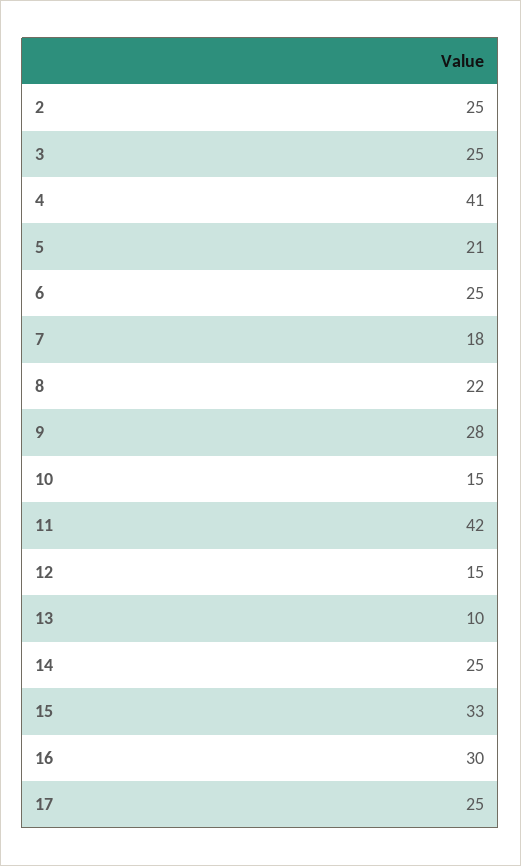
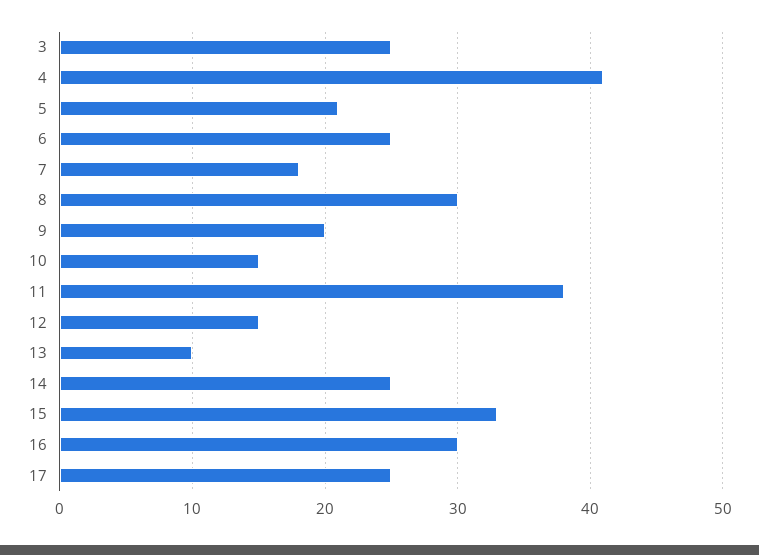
2: 25 -> none
8: 22 -> 30
9: 28 -> 20
11: 42 -> 38

